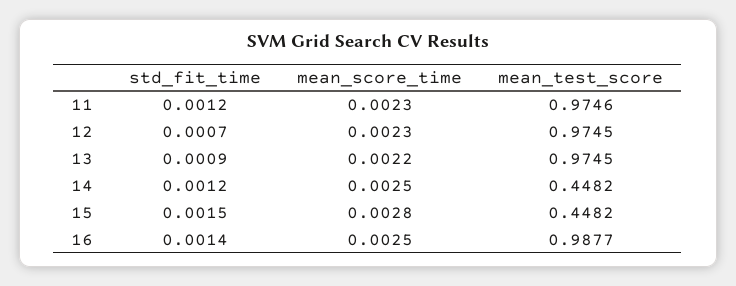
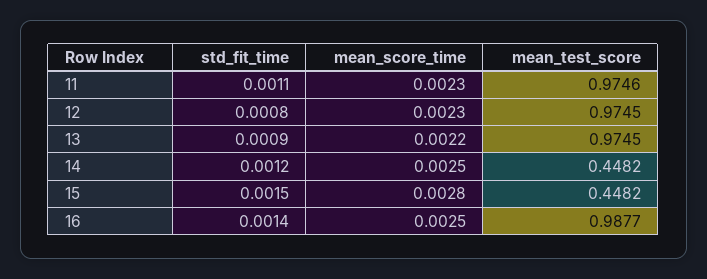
std_fit_time, 11: 0.0012 -> 0.0011
std_fit_time, 12: 0.0007 -> 0.0008

